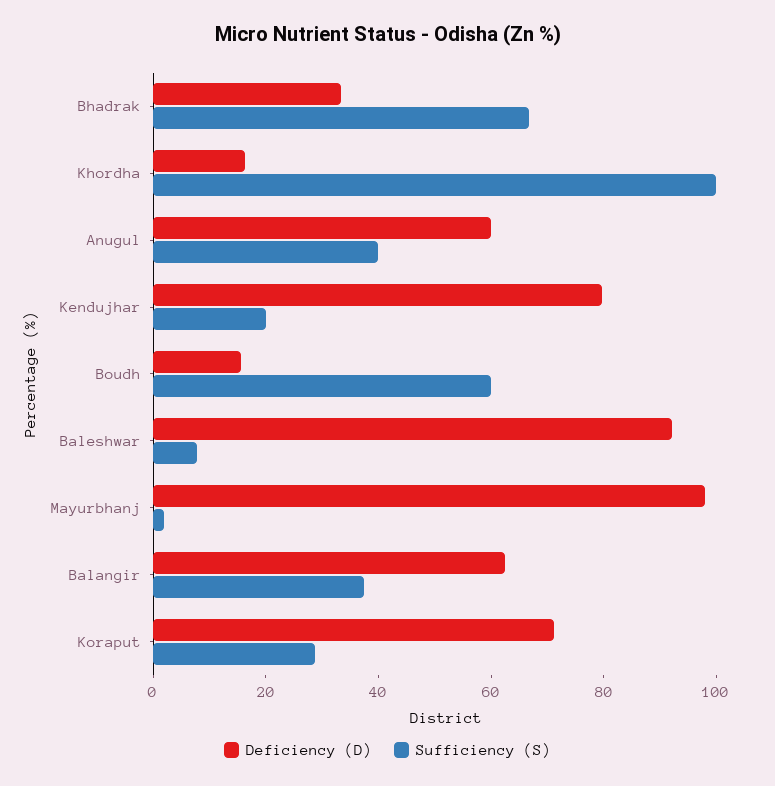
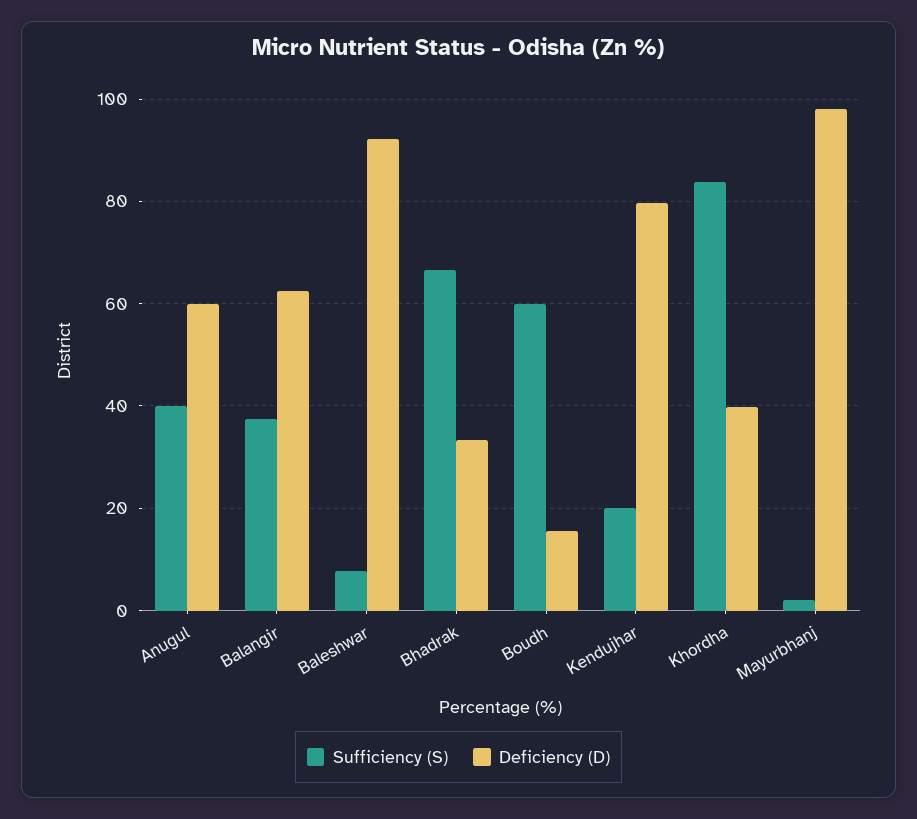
Deficiency (D), Khordha: 15 -> 40
Sufficiency (S), Khordha: 100 -> 84
Deficiency (D), Koraput: 70 -> none
Sufficiency (S), Koraput: 30 -> none

